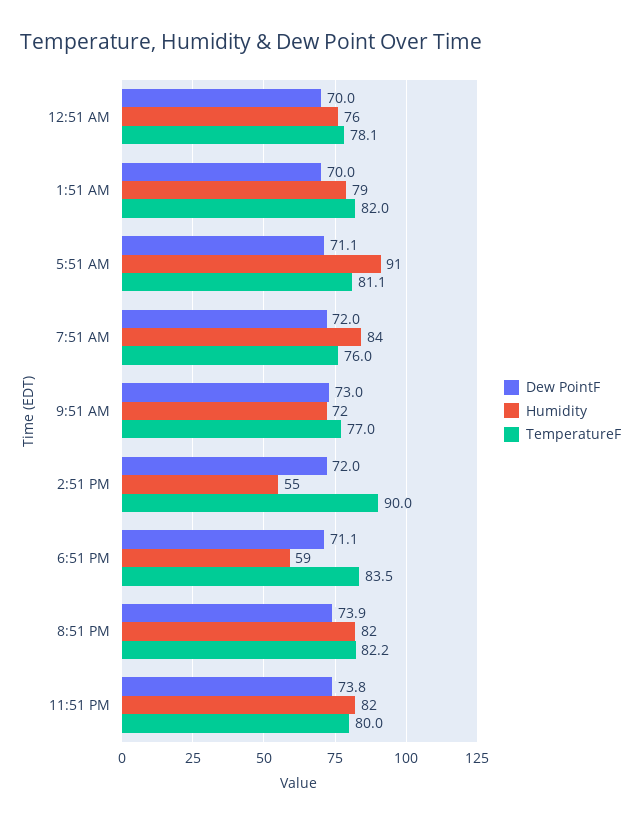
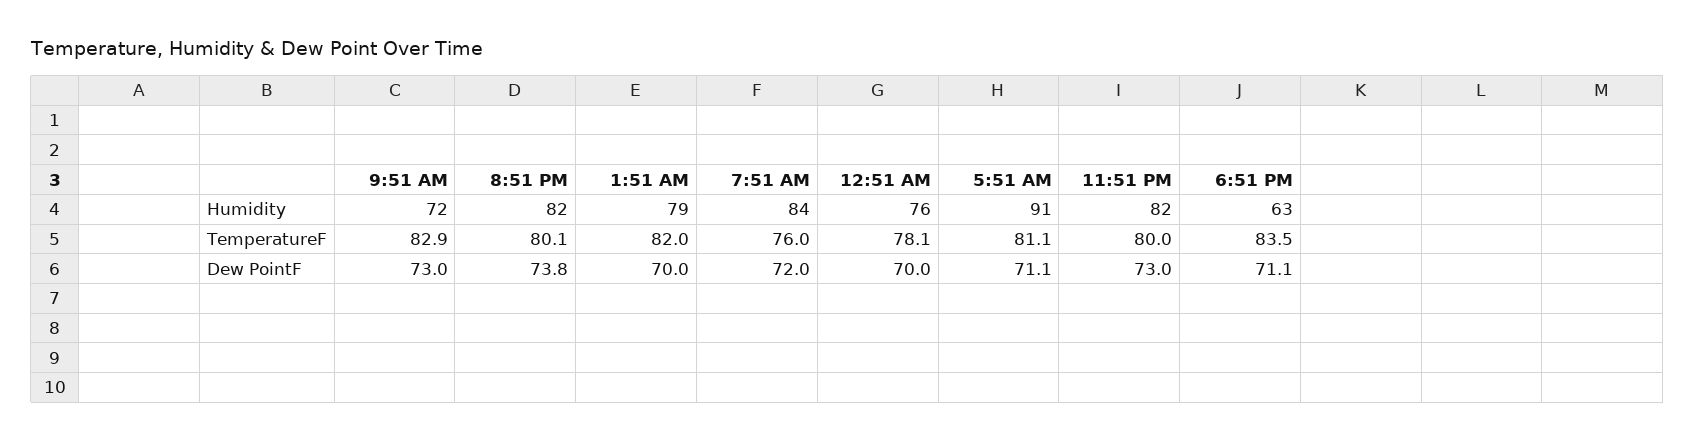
TemperatureF, 9:51 AM: 77 -> 82.9
Dew PointF, 2:51 PM: 72 -> none
Humidity, 2:51 PM: 55 -> none
TemperatureF, 2:51 PM: 90 -> none
Humidity, 6:51 PM: 59 -> 63
Dew PointF, 8:51 PM: 73.9 -> 73.8
TemperatureF, 8:51 PM: 82.2 -> 80.1
Dew PointF, 11:51 PM: 73.8 -> 73

